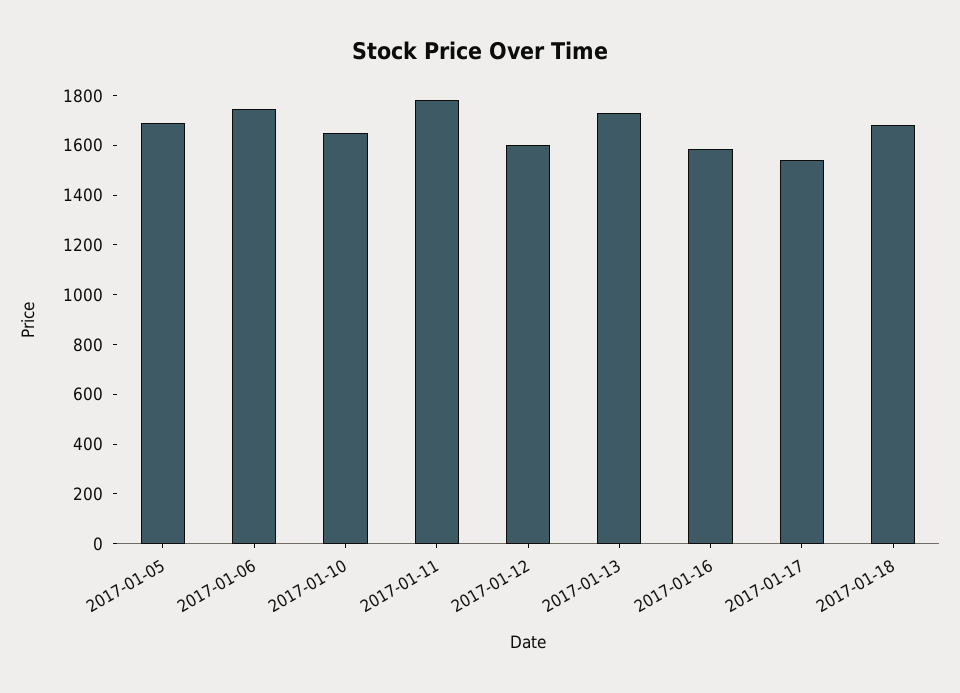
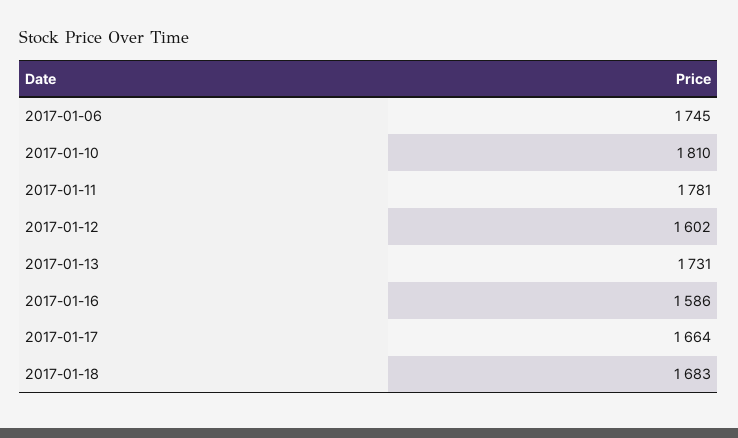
2017-01-05: 1700 -> none
2017-01-10: 1650 -> 1810
2017-01-17: 1550 -> 1664

